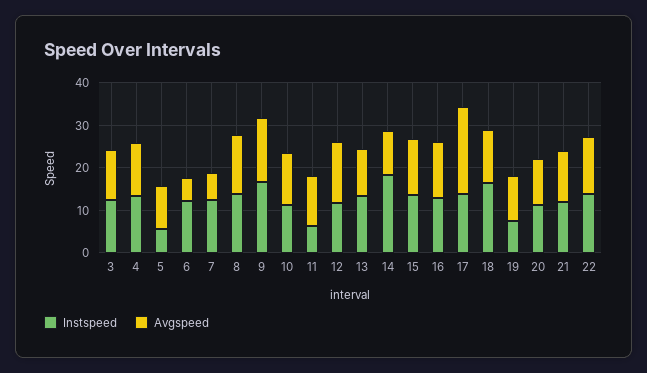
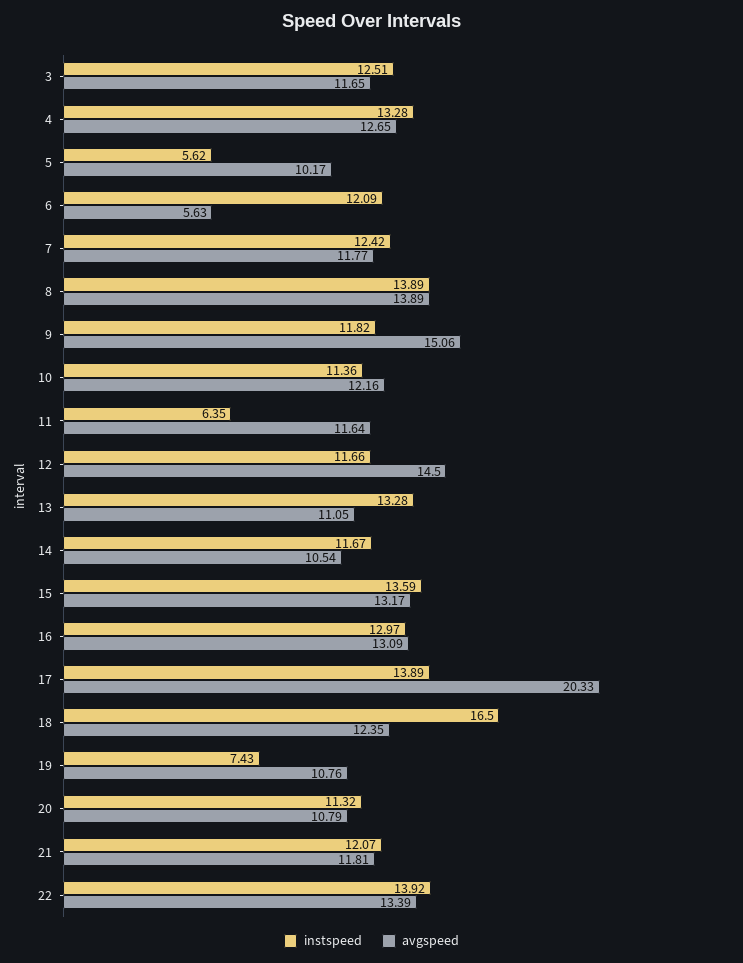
Avgspeed, 7: 6 -> 11.77
Instspeed, 9: 16 -> 11.82
Instspeed, 14: 18 -> 11.67

